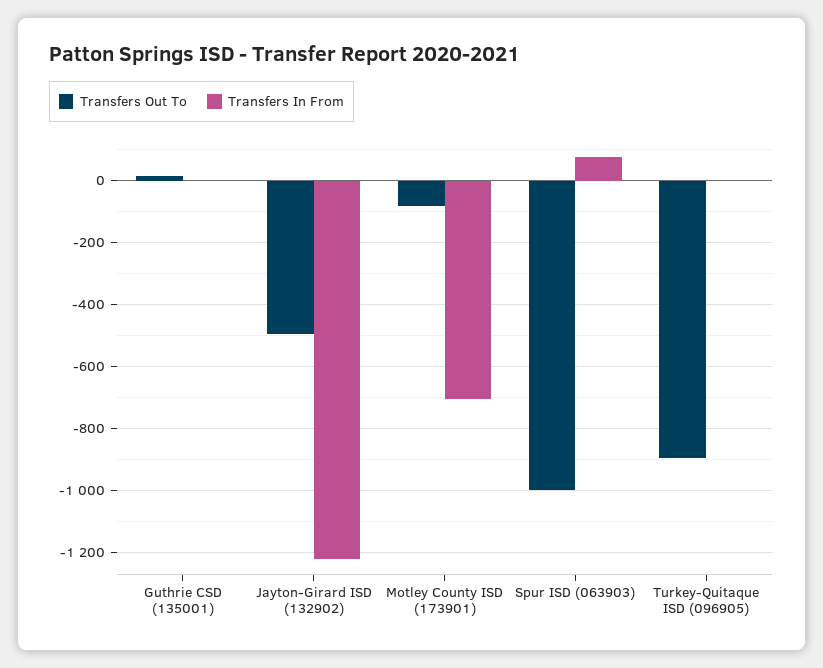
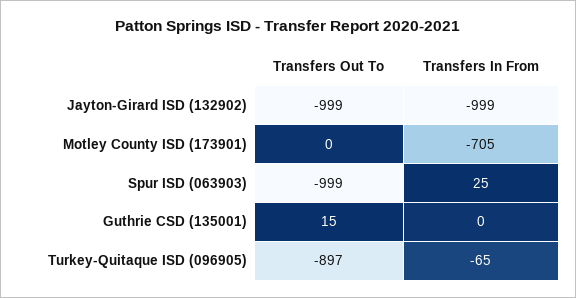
Transfers Out To, Jayton-Girard ISD (132902): -500 -> -999
Transfers In From, Jayton-Girard ISD (132902): -1220 -> -999
Transfers Out To, Motley County ISD (173901): -80 -> 0
Transfers In From, Spur ISD (063903): 80 -> 25
Transfers In From, Turkey-Quitaque ISD (096905): 0 -> -65

